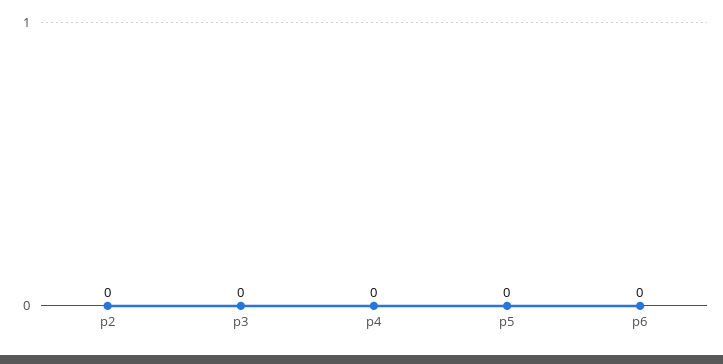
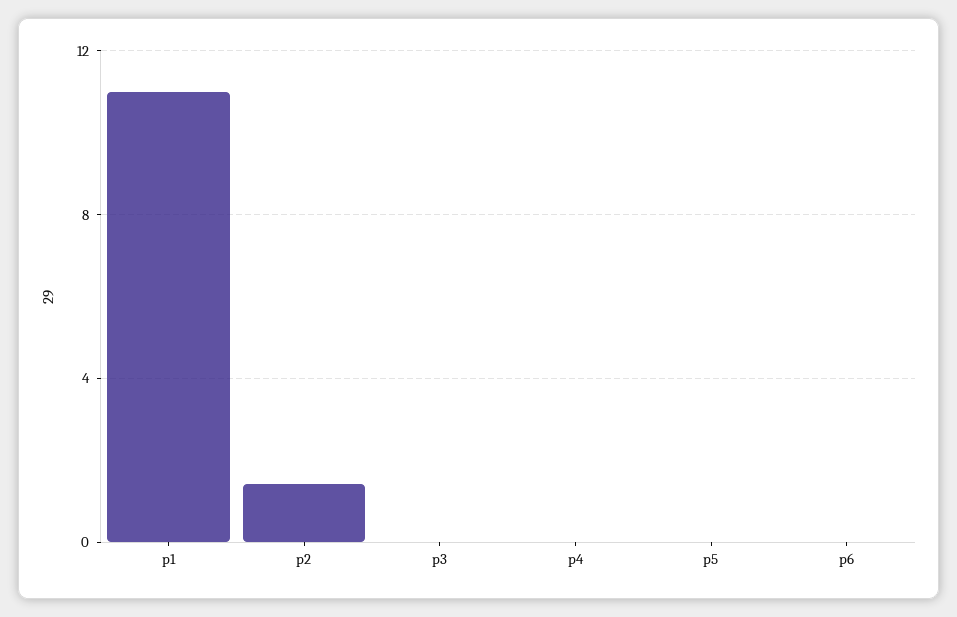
p2: 0 -> 1.5
p1: none -> 11

